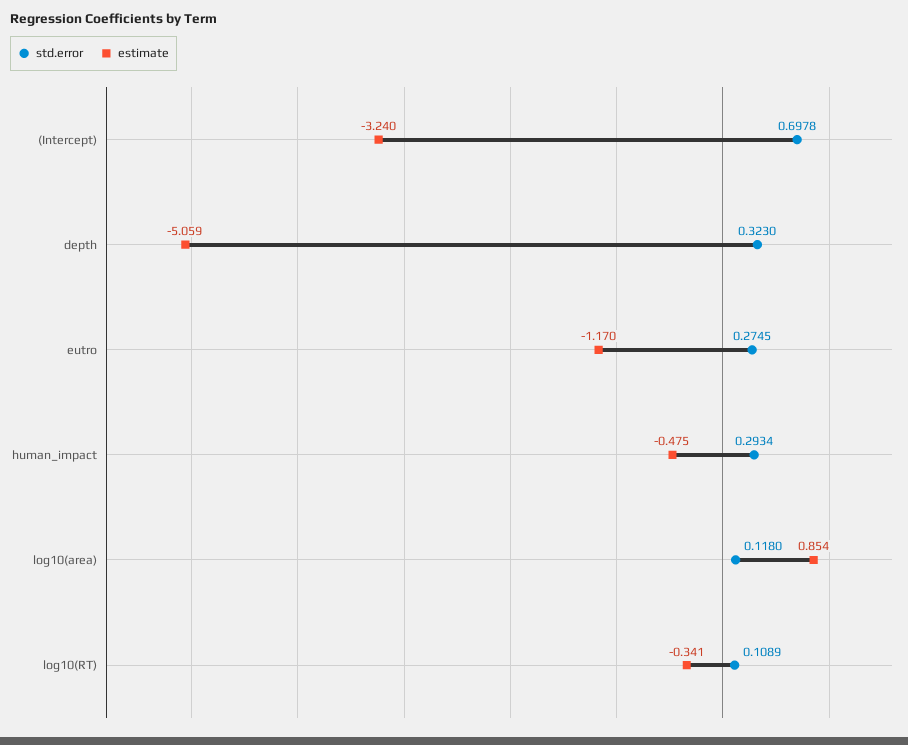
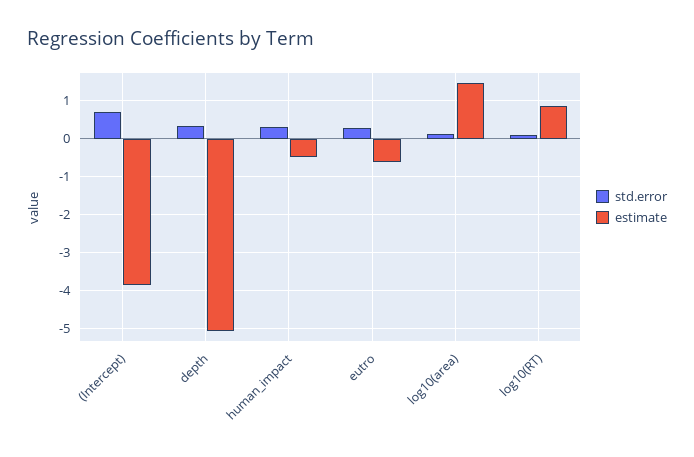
estimate, (Intercept): -3.24 -> -3.8
estimate, eutro: -1.17 -> -0.6
estimate, log10(area): 0.854 -> 1.4
estimate, log10(RT): -0.341 -> 0.8

